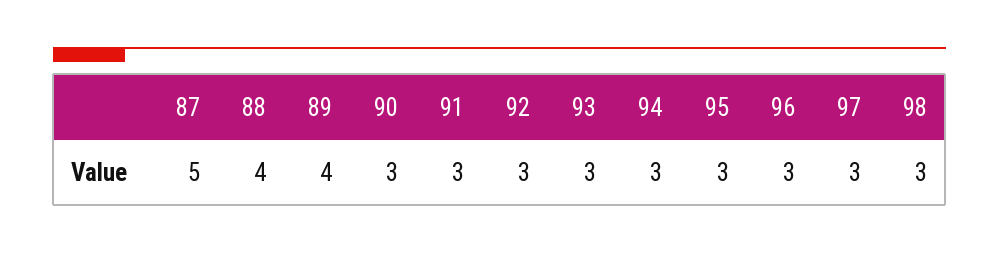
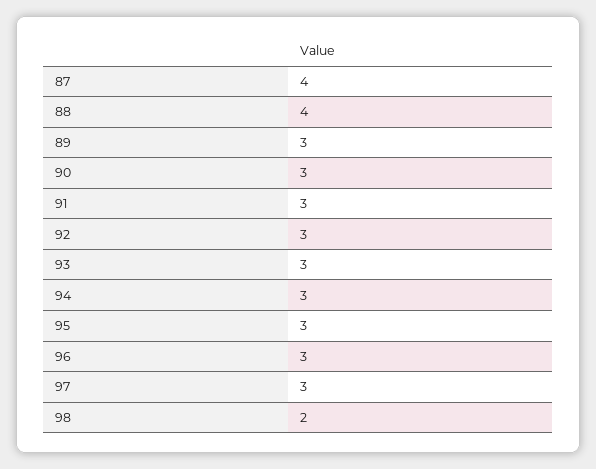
87: 5 -> 4
89: 4 -> 3
98: 3 -> 2

